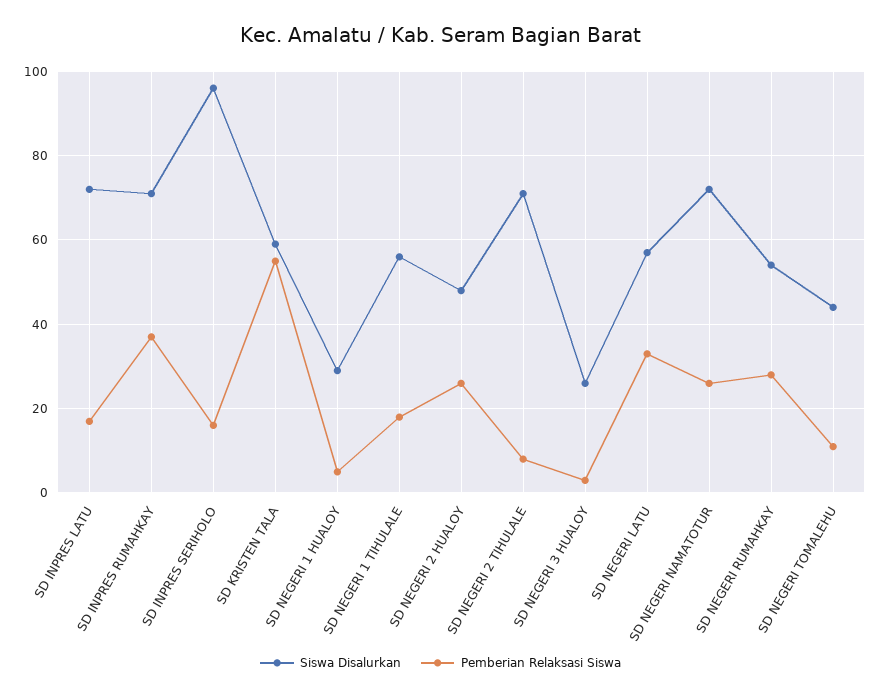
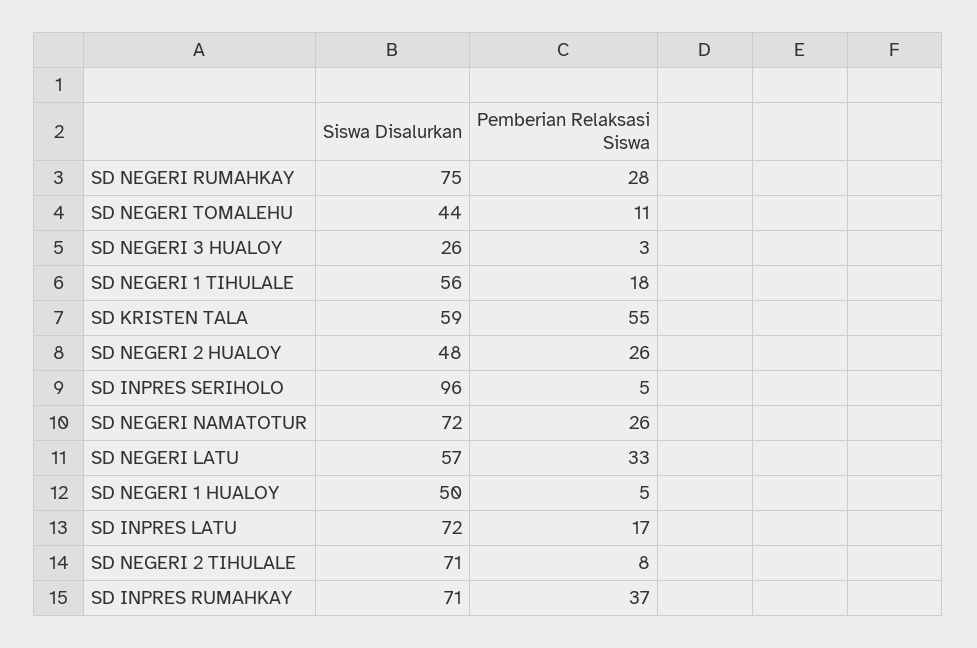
Pemberian Relaksasi Siswa, SD INPRES SERIHOLO: 15 -> 5
Siswa Disalurkan, SD NEGERI 1 HUALOY: 30 -> 50
Siswa Disalurkan, SD NEGERI RUMAHKAY: 55 -> 75

